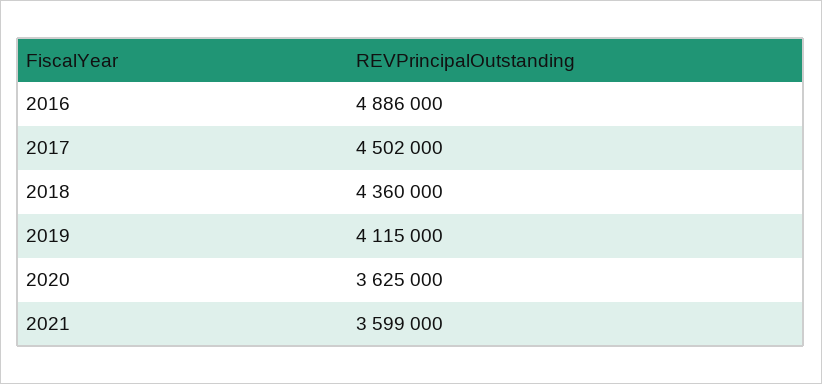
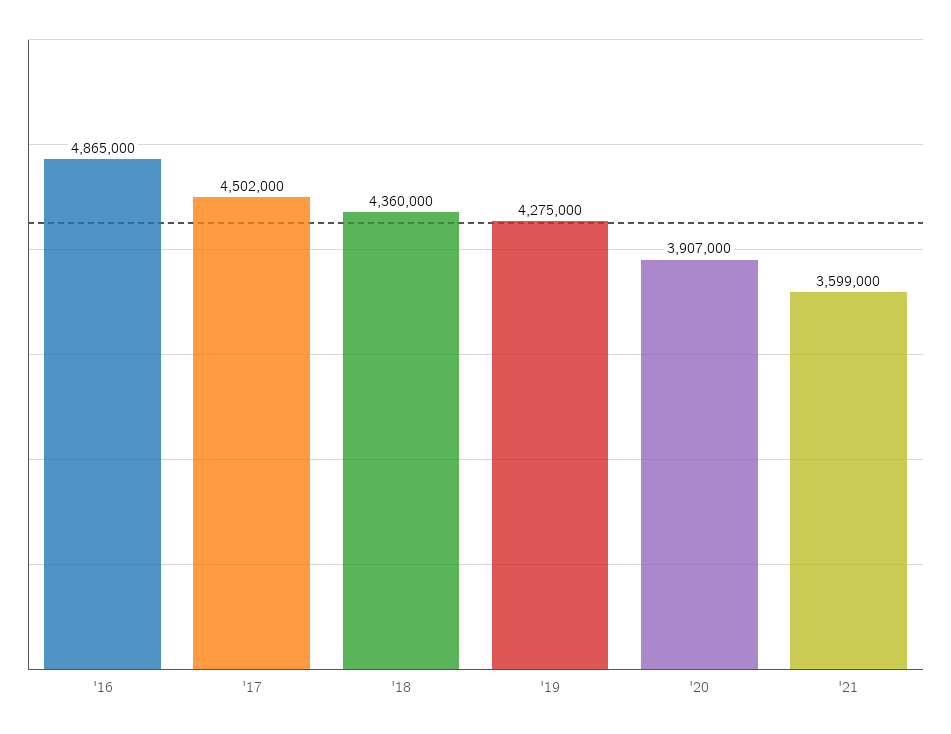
2016: 4886000 -> 4865000
2019: 4115000 -> 4275000
2020: 3625000 -> 3907000

